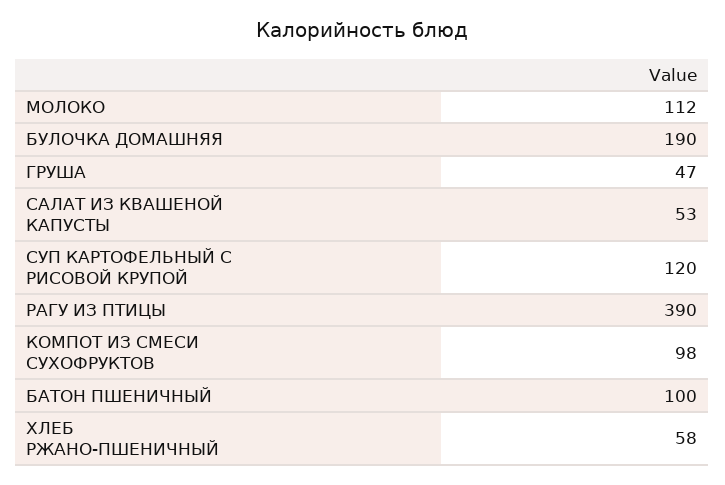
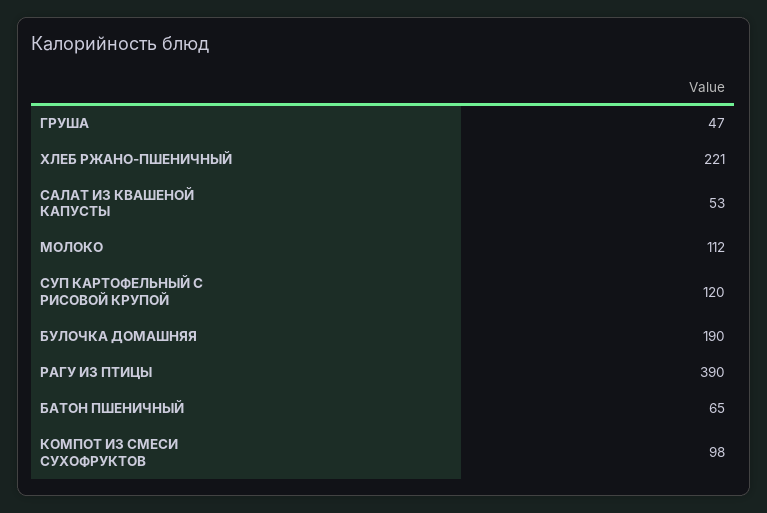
БАТОН ПШЕНИЧНЫЙ: 100 -> 65
ХЛЕБ РЖАНО-ПШЕНИЧНЫЙ: 58 -> 221

